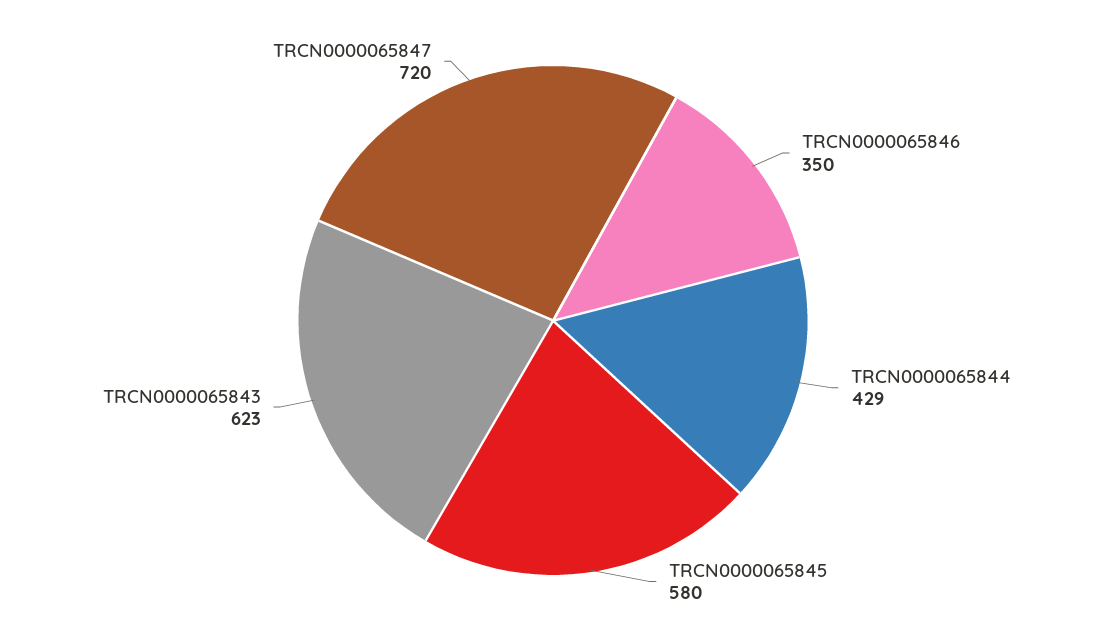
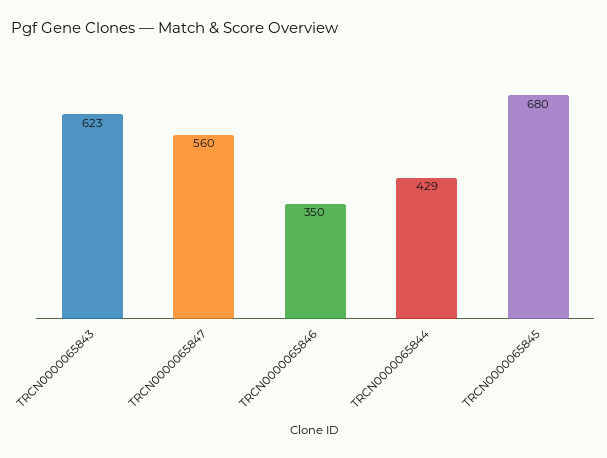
TRCN0000065845: 580 -> 680
TRCN0000065847: 720 -> 560

